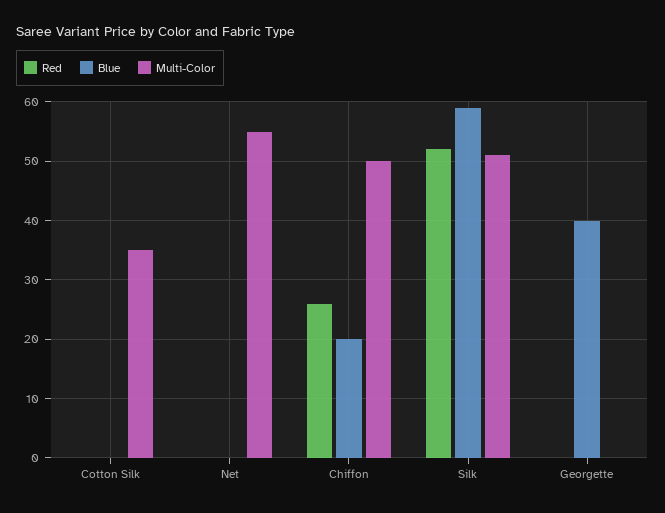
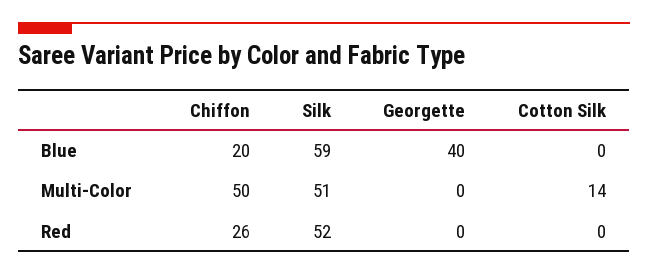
Multi-Color, Cotton Silk: 35 -> 14
Red, Net: 0 -> none
Blue, Net: 0 -> none
Multi-Color, Net: 55 -> none

